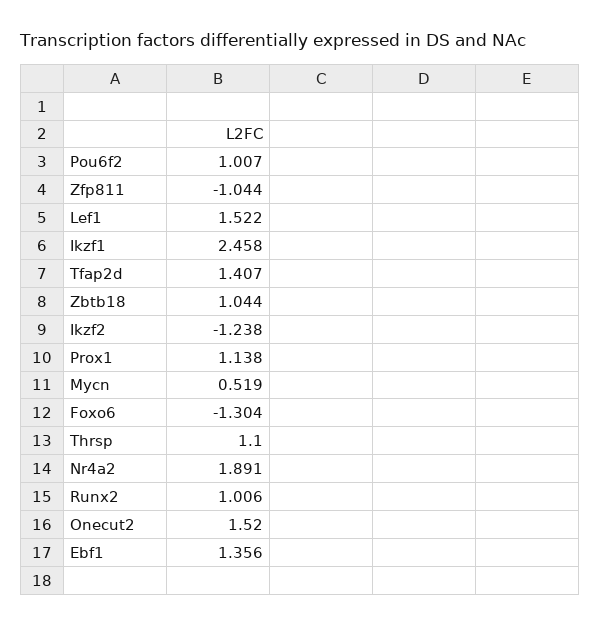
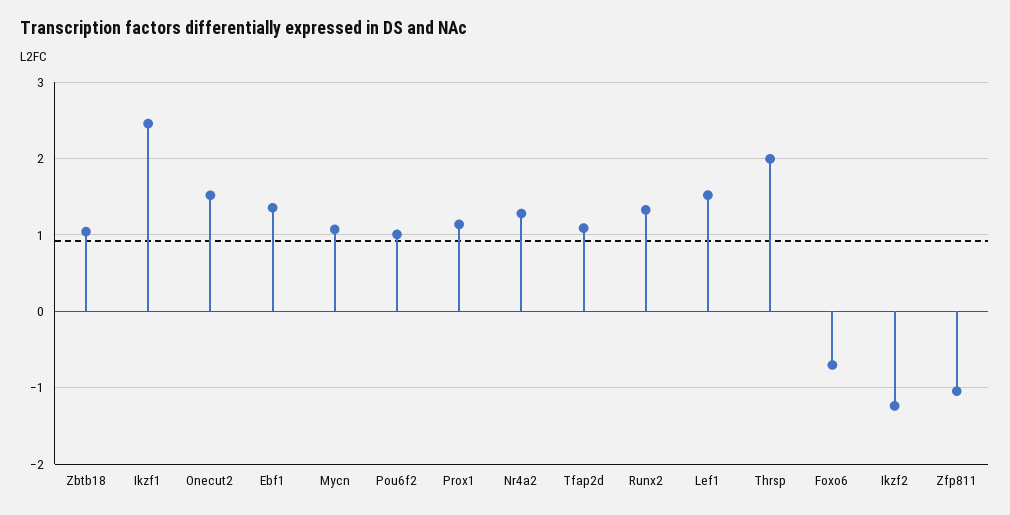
Tfap2d: 1.407 -> 1.1
Mycn: 0.519 -> 1.1
Foxo6: -1.304 -> -0.7
Thrsp: 1.1 -> 2
Nr4a2: 1.891 -> 1.3
Runx2: 1.006 -> 1.3

